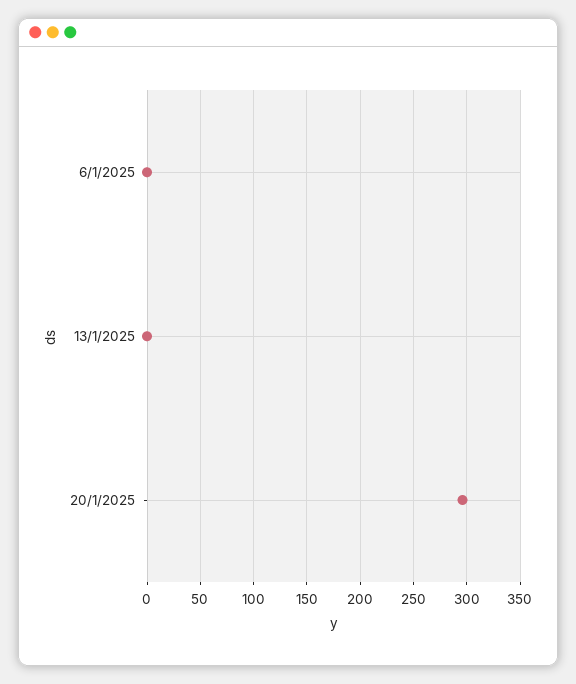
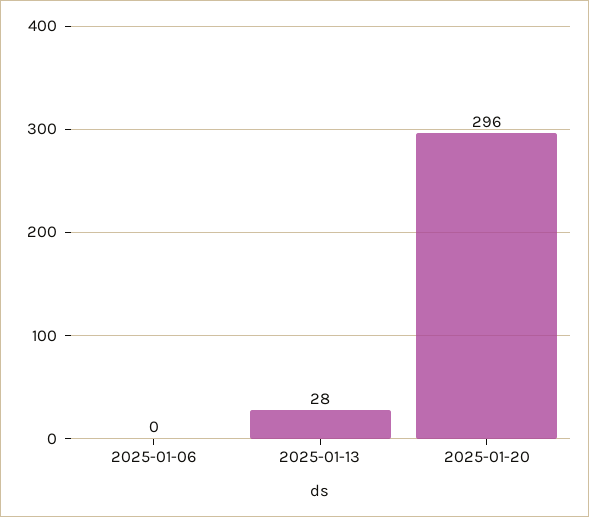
13/1/2025: 0 -> 28

